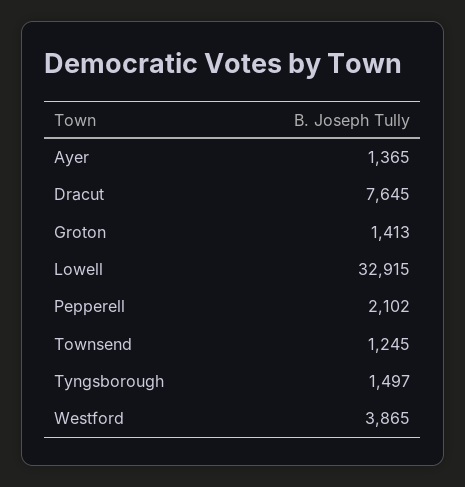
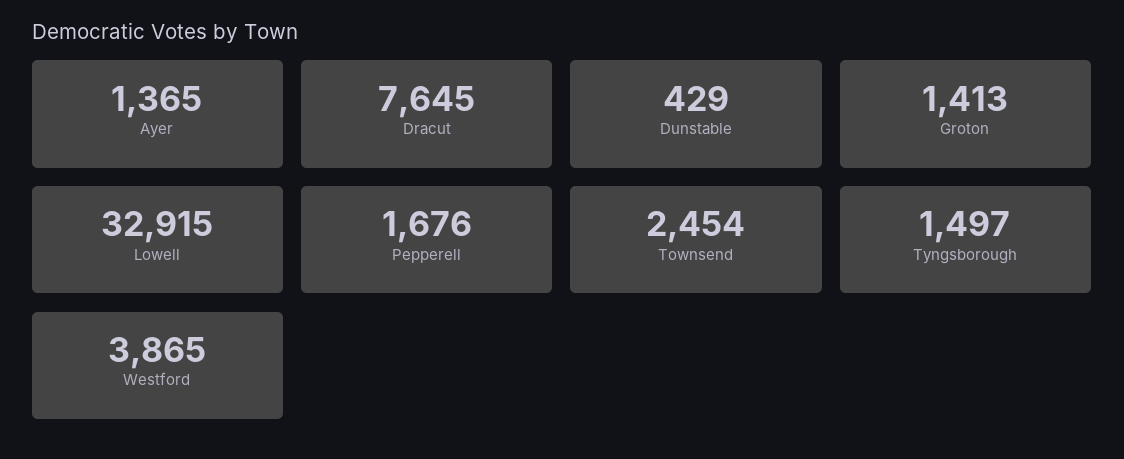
Pepperell: 2102 -> 1676
Townsend: 1245 -> 2454
Dunstable: none -> 429

